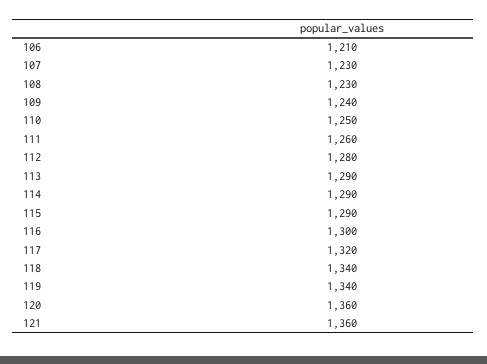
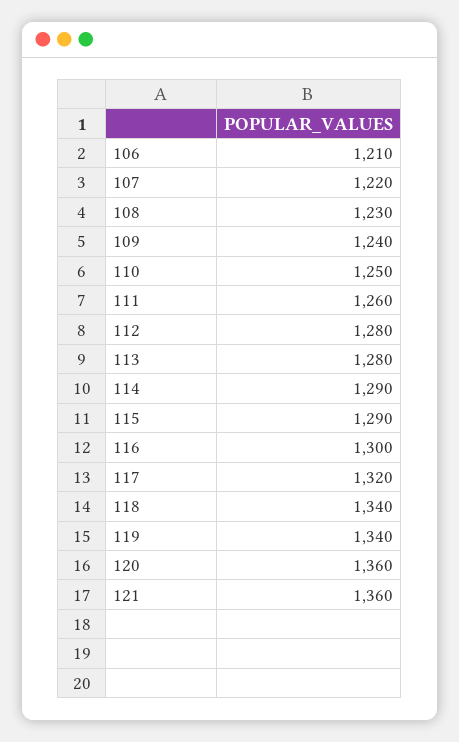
107: 1230 -> 1220
113: 1290 -> 1280

